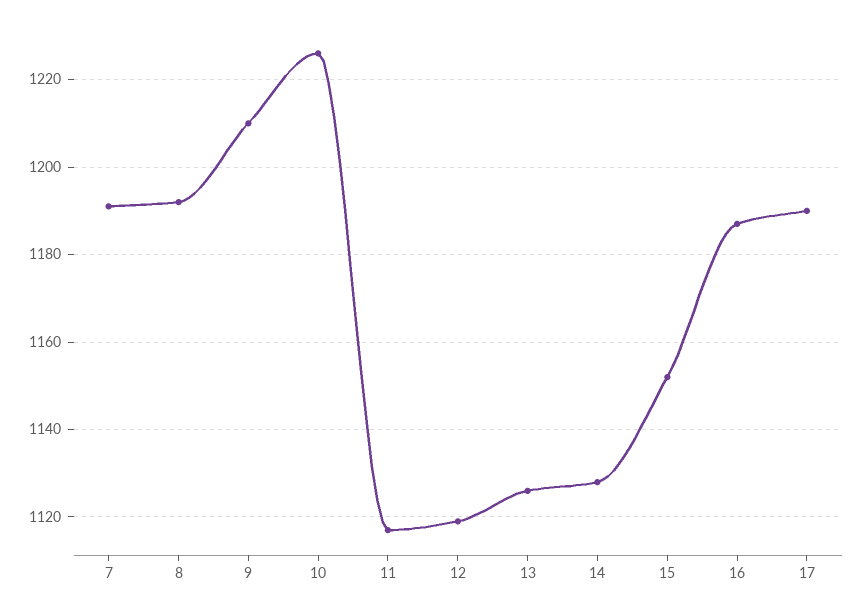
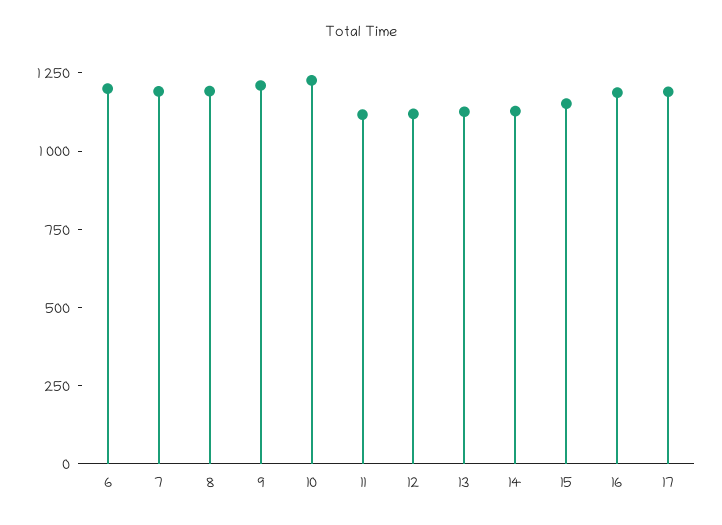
6: none -> 1200

